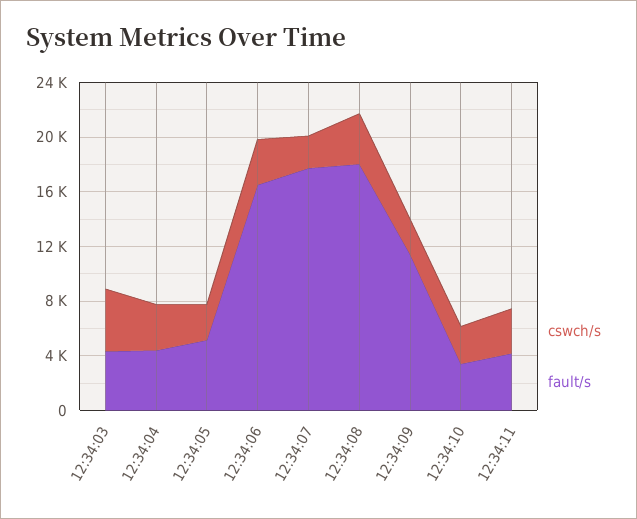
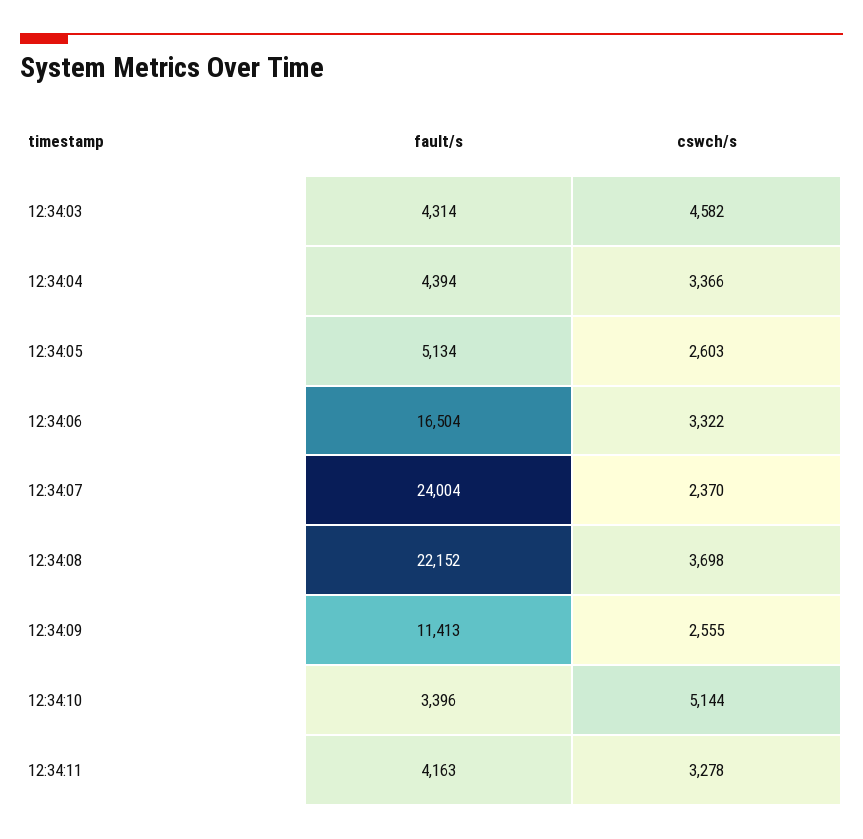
fault/s, 12:34:07: 18000 -> 24004
fault/s, 12:34:08: 18000 -> 22152
cswch/s, 12:34:10: 3000 -> 5144

